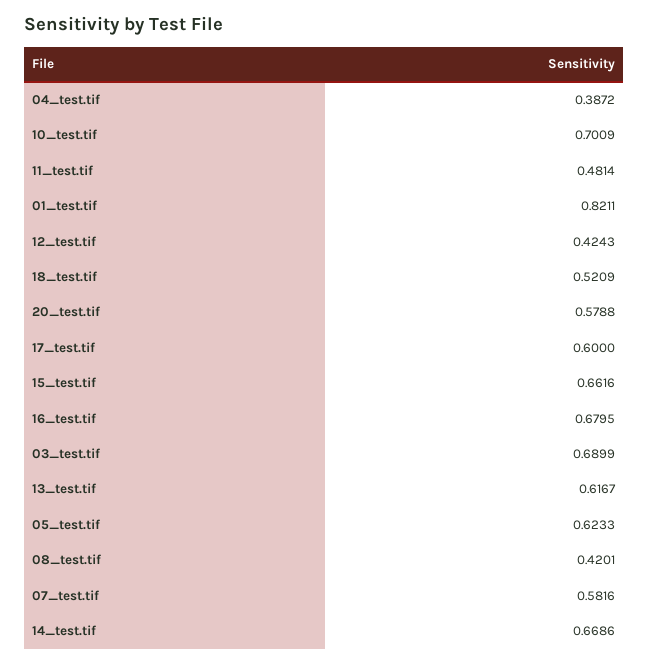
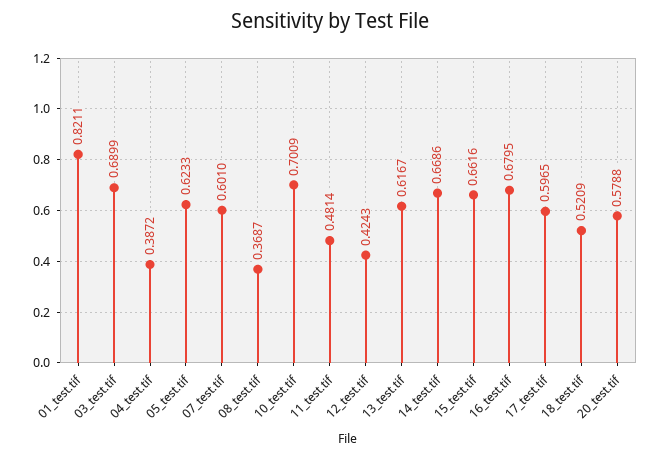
17_test.tif: 0.6 -> 0.5965
08_test.tif: 0.4201 -> 0.3687
07_test.tif: 0.5816 -> 0.601

